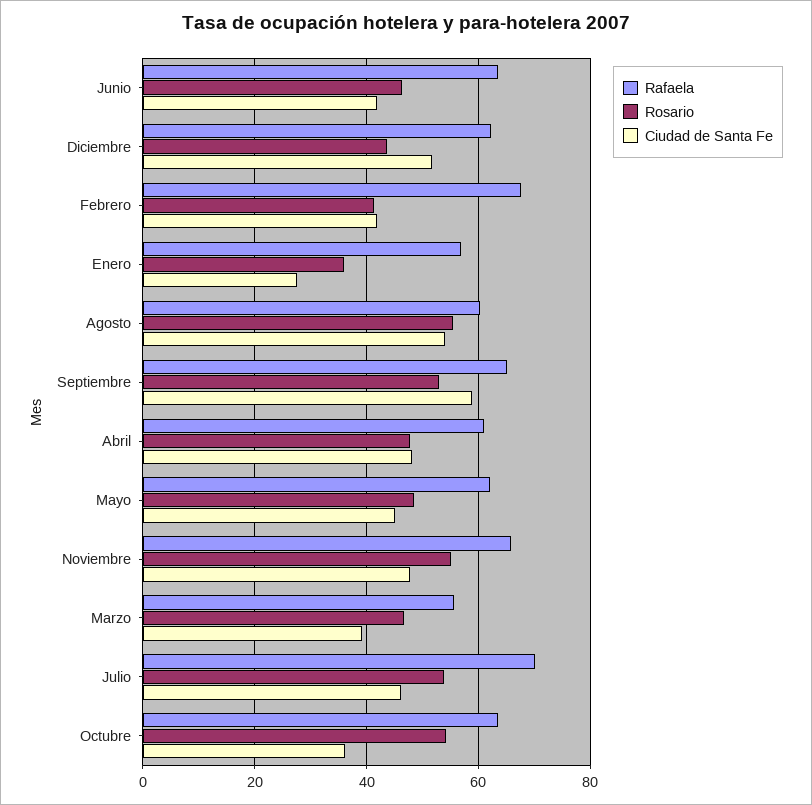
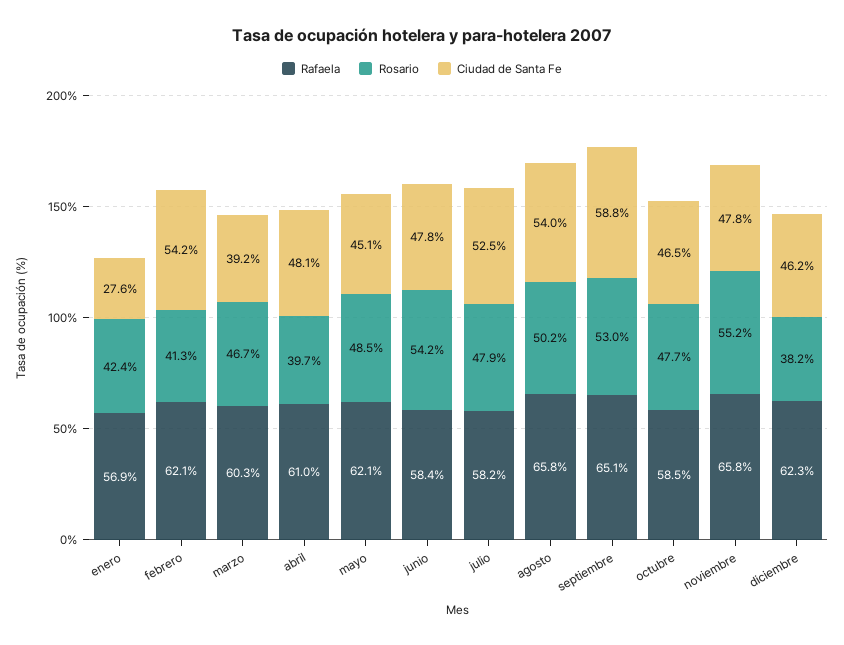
Rafaela, Junio: 64 -> 58.4
Rosario, Junio: 46 -> 54.2
Ciudad de Santa Fe, Junio: 42 -> 47.8
Rosario, Diciembre: 44 -> 38.2
Ciudad de Santa Fe, Diciembre: 52 -> 46.2
Rafaela, Febrero: 68 -> 62.1
Ciudad de Santa Fe, Febrero: 42 -> 54.2
Rosario, Enero: 36 -> 42.4
Rafaela, Agosto: 60 -> 65.8
Rosario, Agosto: 56 -> 50.2
Rosario, Abril: 48 -> 39.7
Rafaela, Marzo: 56 -> 60.3
Rafaela, Julio: 70 -> 58.2
Rosario, Julio: 54 -> 47.9
Ciudad de Santa Fe, Julio: 46 -> 52.5
Rafaela, Octubre: 64 -> 58.5
Rosario, Octubre: 54 -> 47.7
Ciudad de Santa Fe, Octubre: 36 -> 46.5

